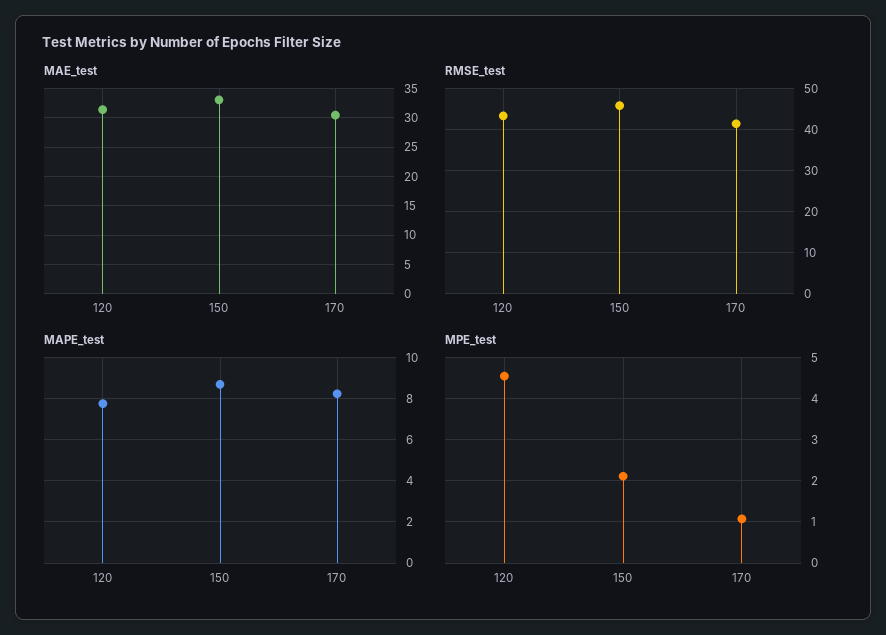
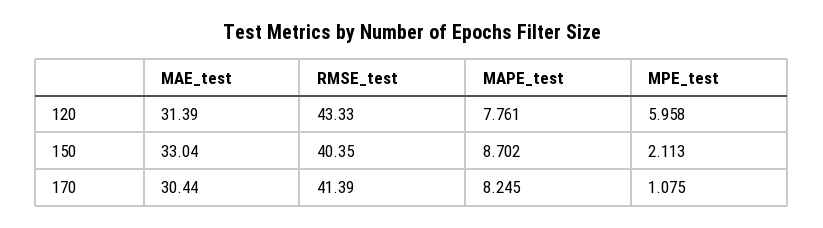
RMSE_test, 150: 46 -> 40.35
MPE_test, 120: 4.6 -> 5.958

